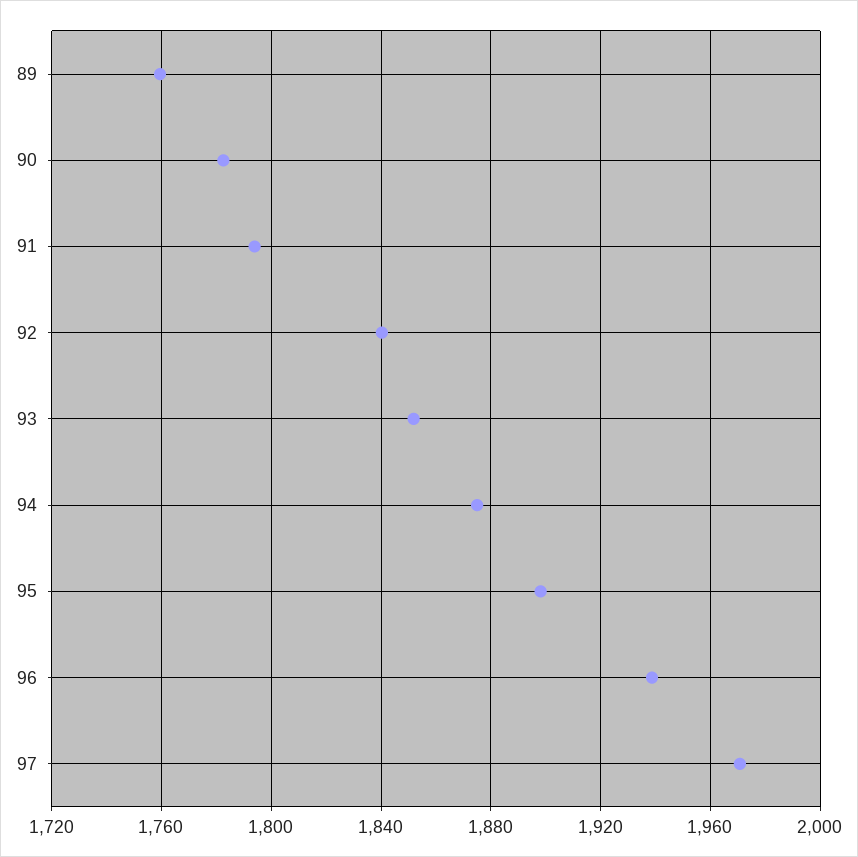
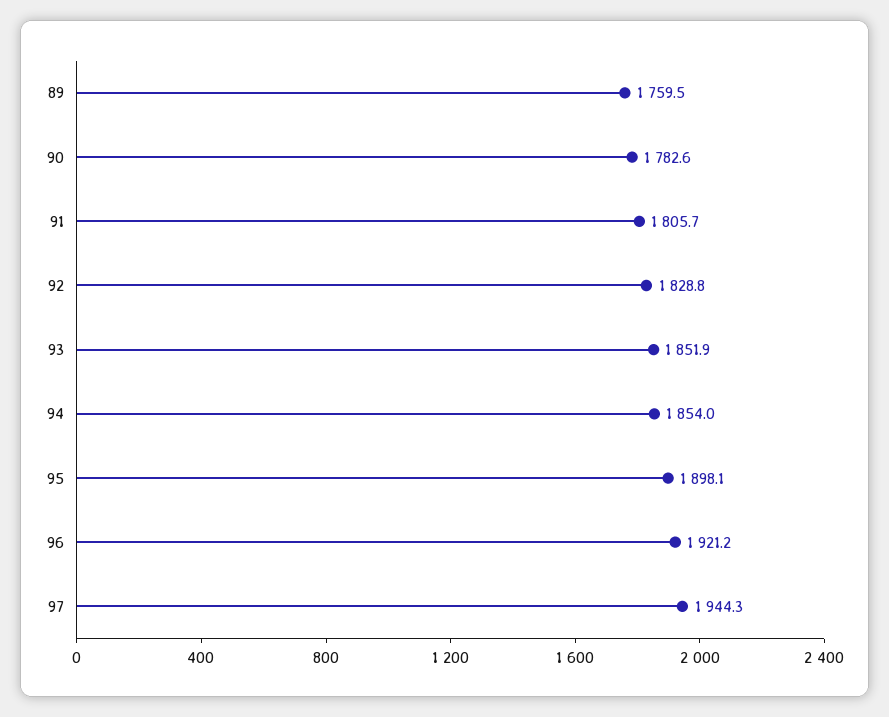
91: 1795 -> 1805.7
92: 1840 -> 1828.8
94: 1875 -> 1854
96: 1940 -> 1921.2
97: 1970 -> 1944.3

